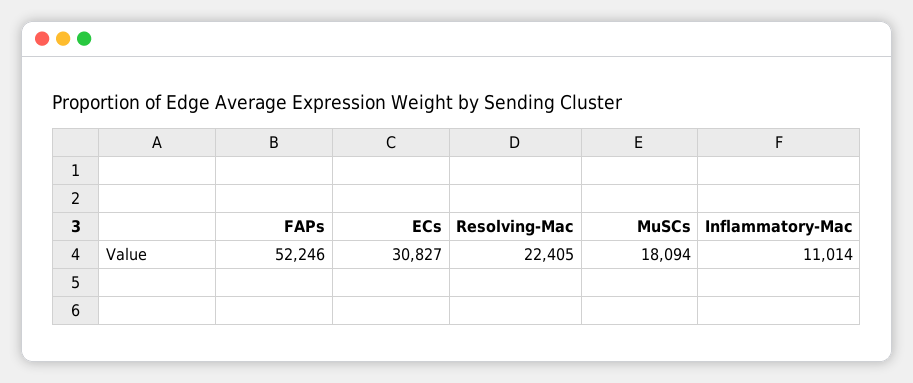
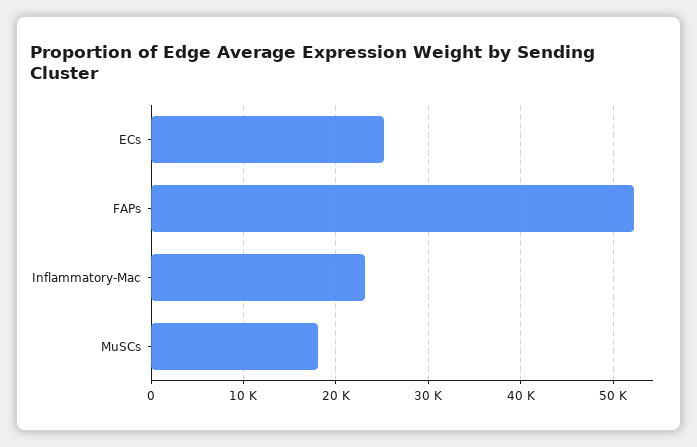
ECs: 30827 -> 25000
Resolving-Mac: 22405 -> none
Inflammatory-Mac: 11014 -> 23000

